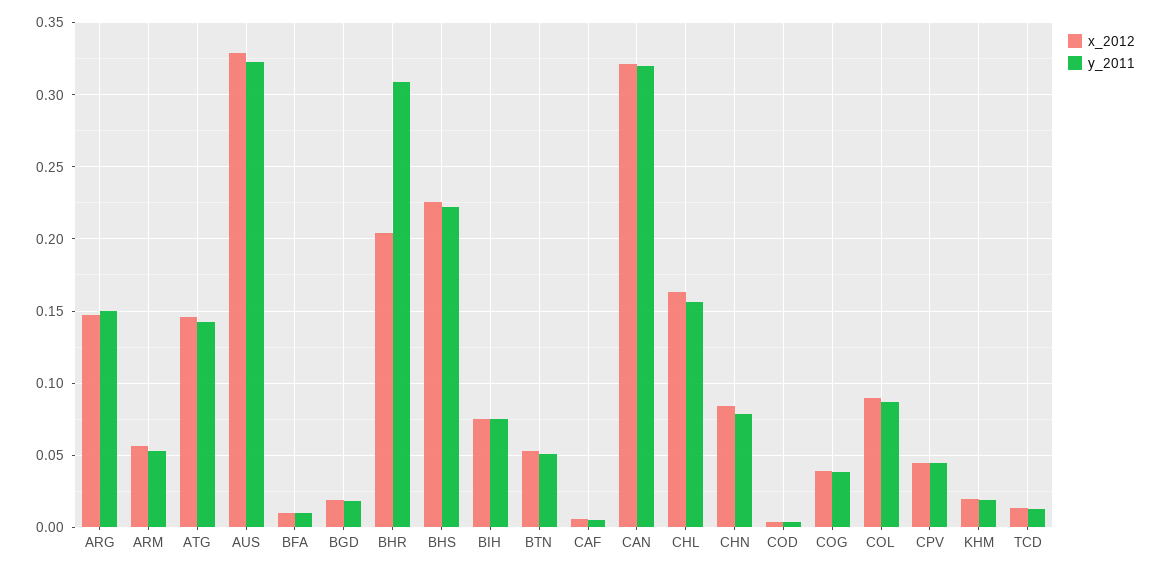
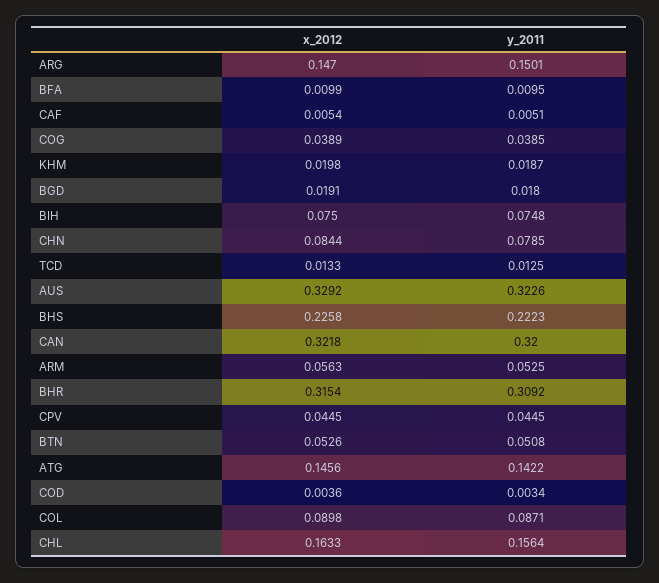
x_2012, BHR: 0.205 -> 0.3154

